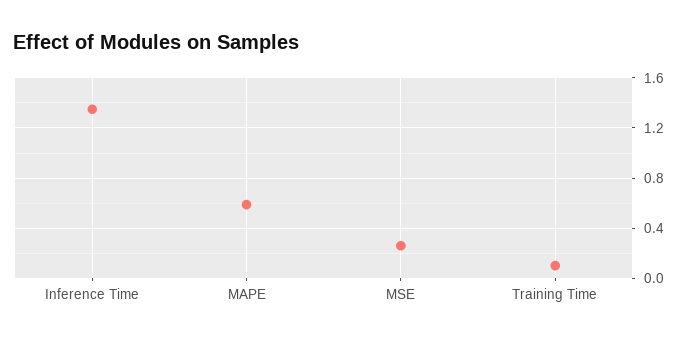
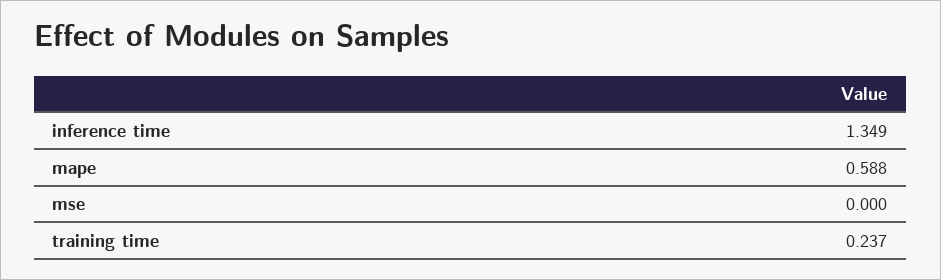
MSE: 0.25 -> 0
Training Time: 0.1 -> 0.237

